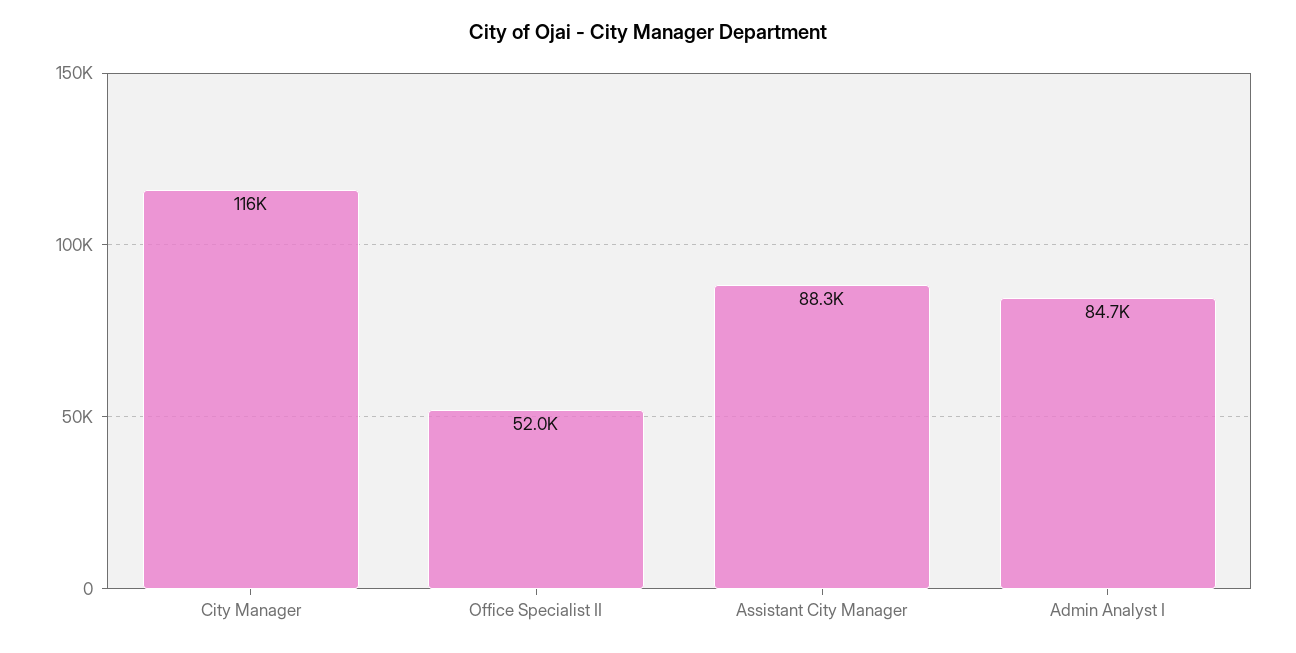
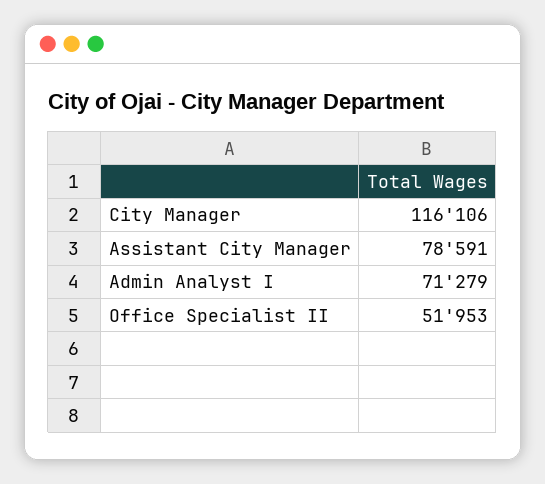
Assistant City Manager: 88300 -> 78591
Admin Analyst I: 84700 -> 71279

